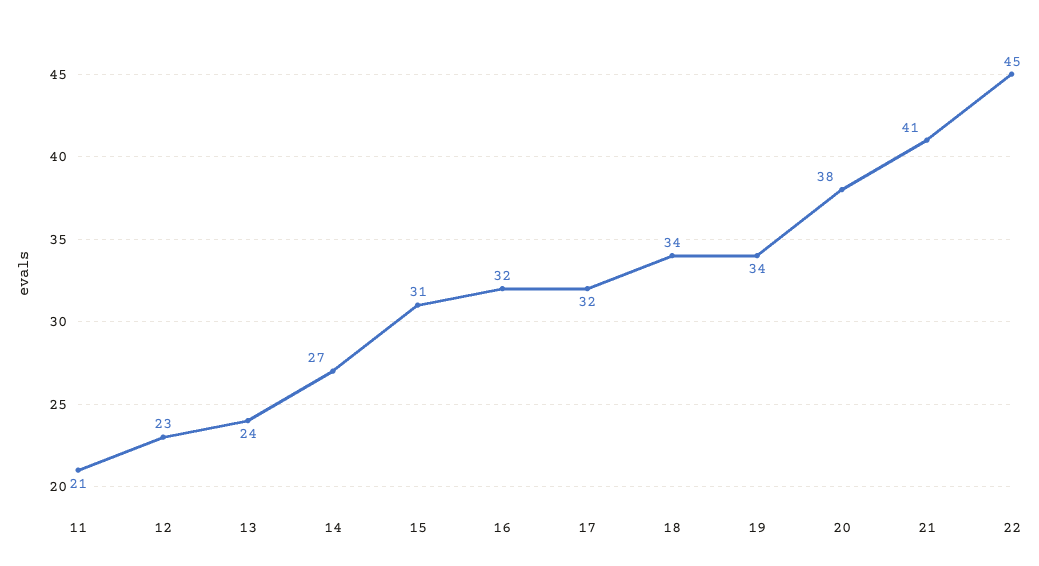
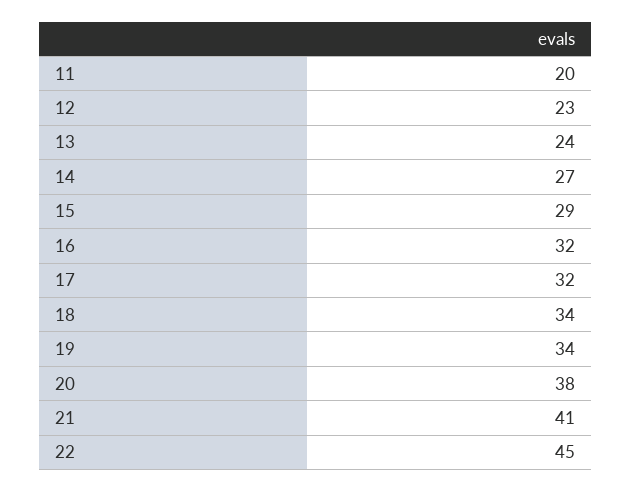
11: 21 -> 20
15: 31 -> 29

